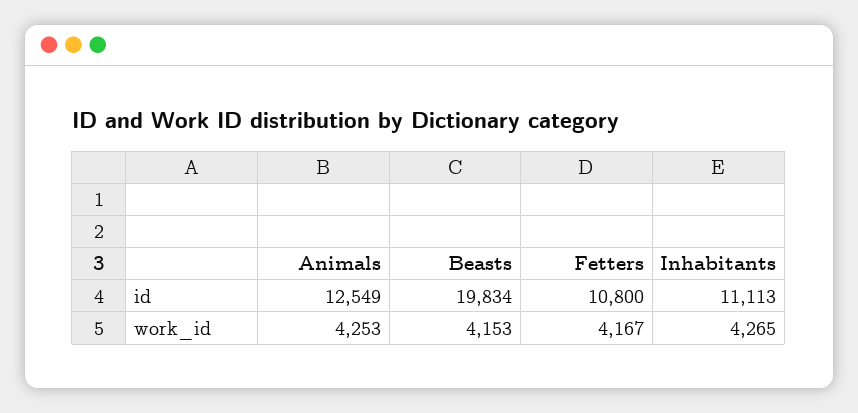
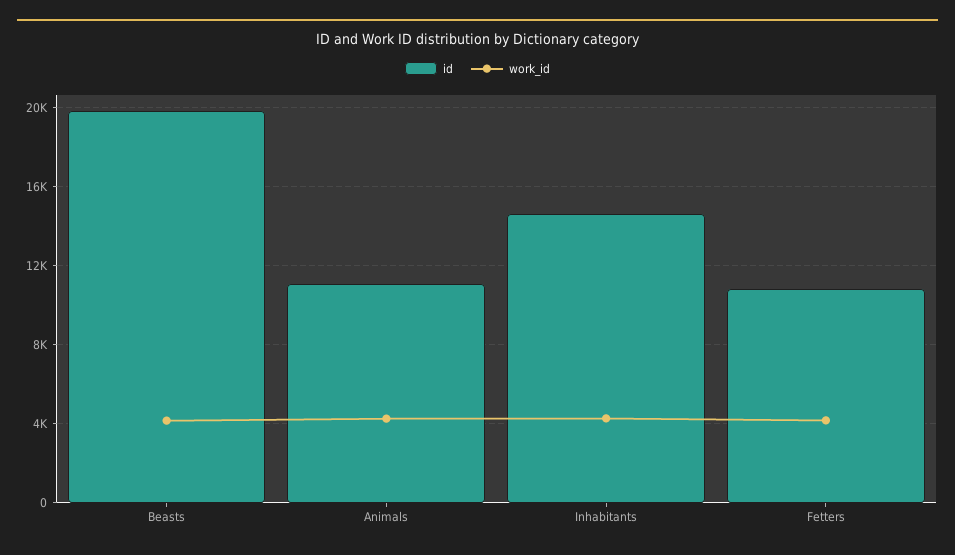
id, Animals: 12549 -> 11000
id, Inhabitants: 11113 -> 14500

